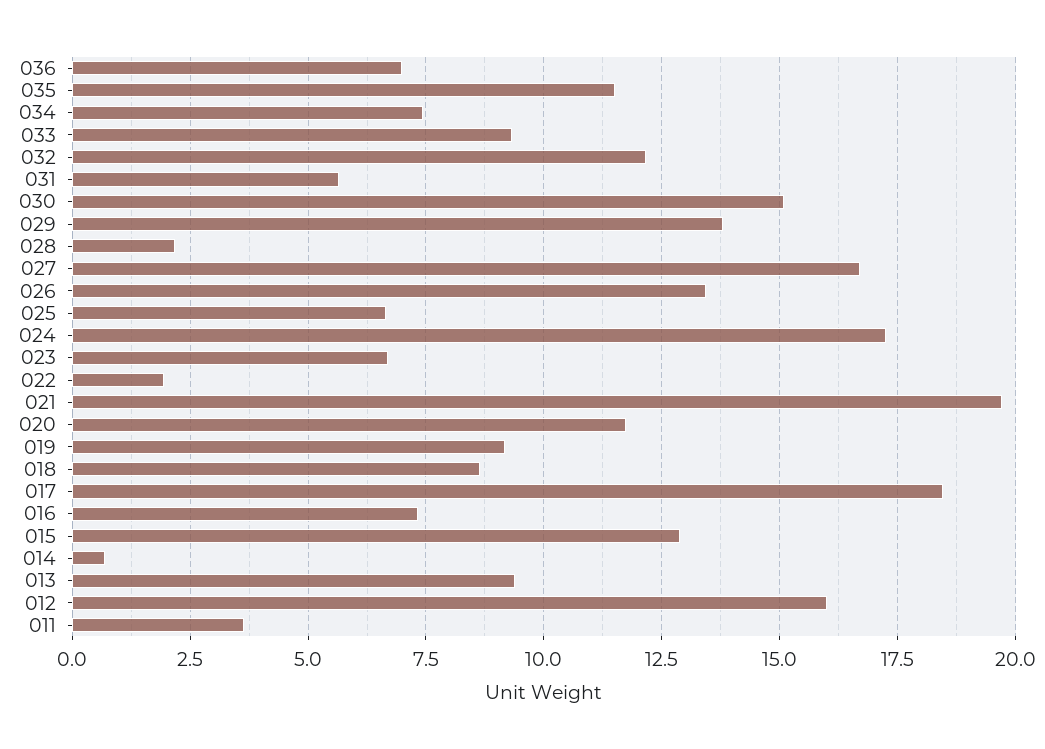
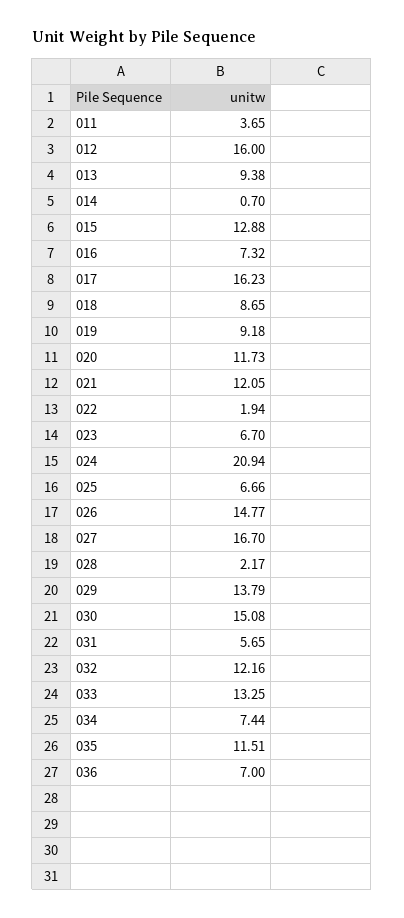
033: 9.25 -> 13.25
026: 13.5 -> 14.77
024: 17.25 -> 20.94
021: 19.75 -> 12.05
017: 18.5 -> 16.23

